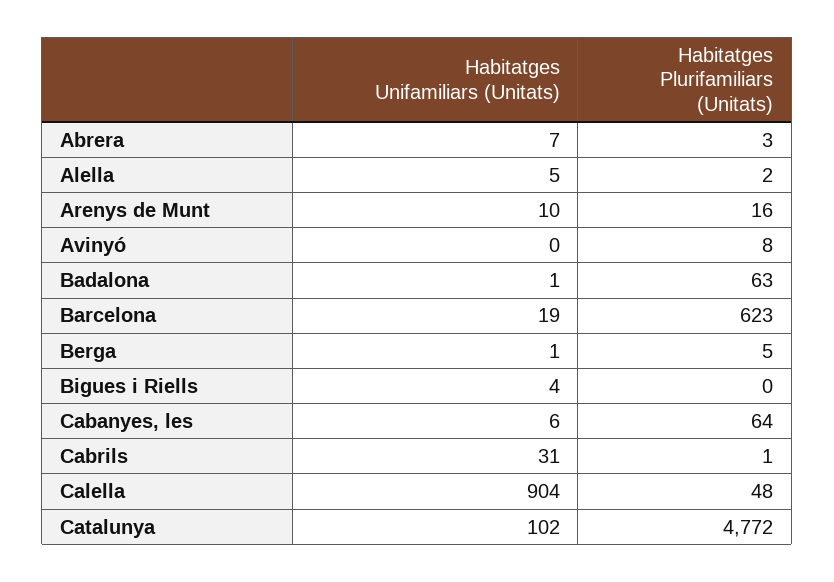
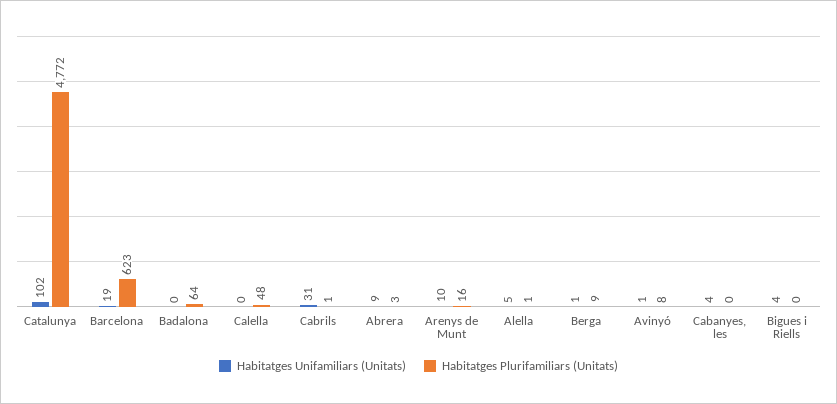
Habitatges Unifamiliars (Unitats), Abrera: 7 -> 9
Habitatges Plurifamiliars (Unitats), Alella: 2 -> 1
Habitatges Unifamiliars (Unitats), Avinyó: 0 -> 1
Habitatges Unifamiliars (Unitats), Badalona: 1 -> 0
Habitatges Plurifamiliars (Unitats), Badalona: 63 -> 64
Habitatges Plurifamiliars (Unitats), Berga: 5 -> 9
Habitatges Unifamiliars (Unitats), Cabanyes, les: 6 -> 4
Habitatges Plurifamiliars (Unitats), Cabanyes, les: 64 -> 0
Habitatges Unifamiliars (Unitats), Calella: 904 -> 0

